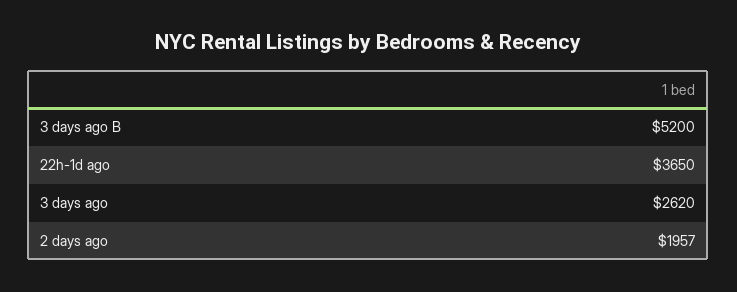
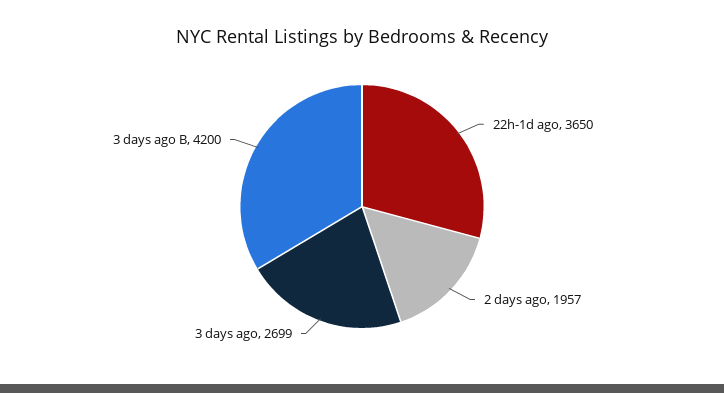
3 days ago B: 5200 -> 4200
3 days ago: 2620 -> 2699

